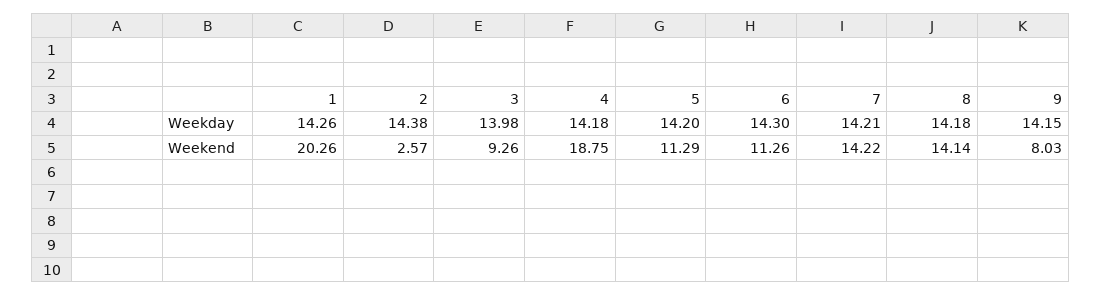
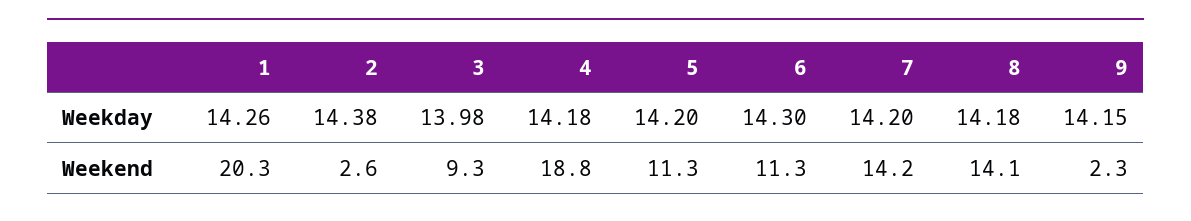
7, Weekday: 14.21 -> 14.2
9, Weekend: 8.03 -> 2.3

